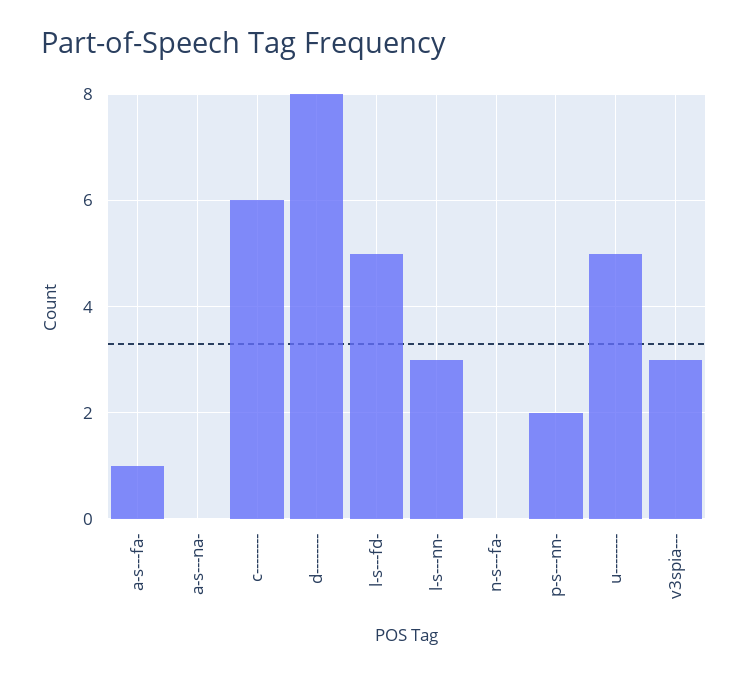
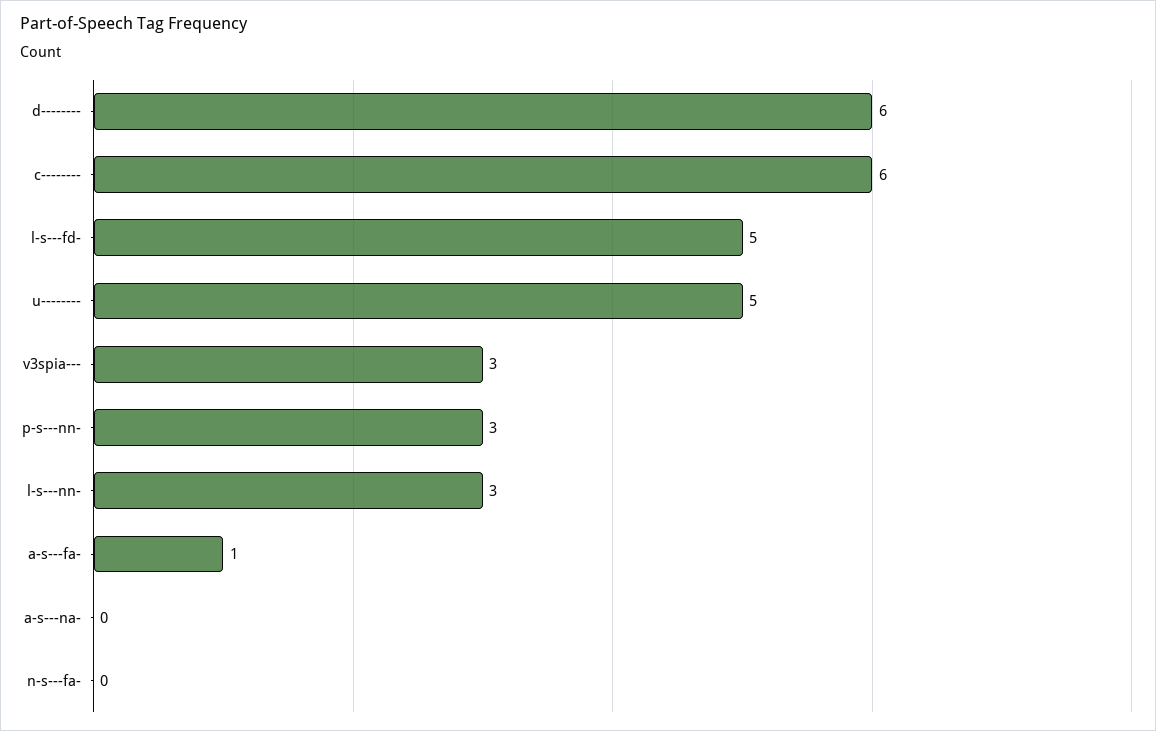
d--------: 8 -> 6
p-s---nn-: 2 -> 3

